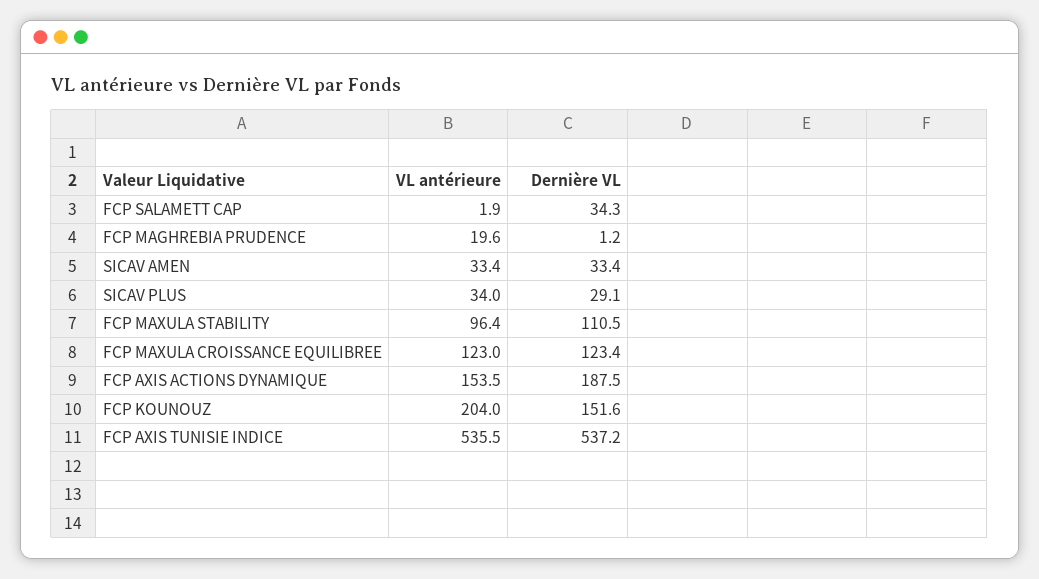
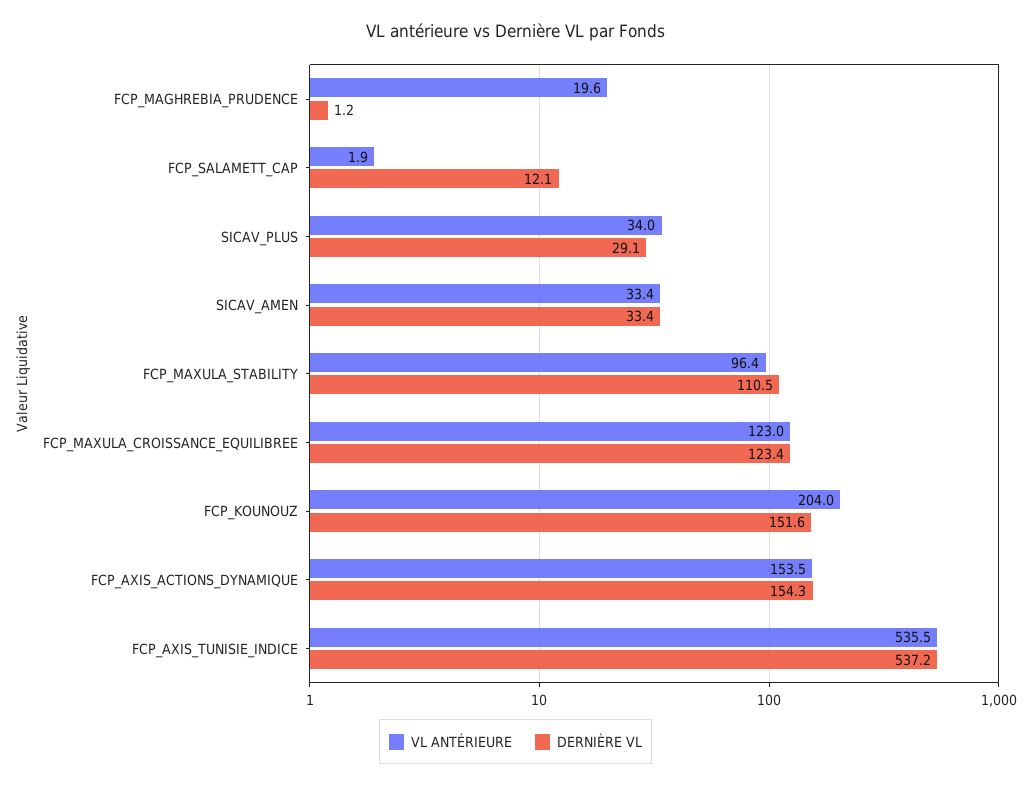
Dernière VL, FCP SALAMETT CAP: 34.3 -> 12.1
Dernière VL, FCP AXIS ACTIONS DYNAMIQUE: 187.5 -> 154.3

